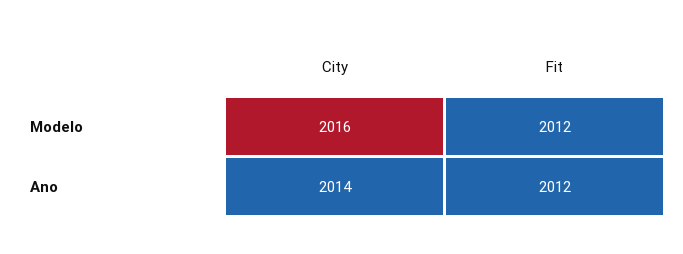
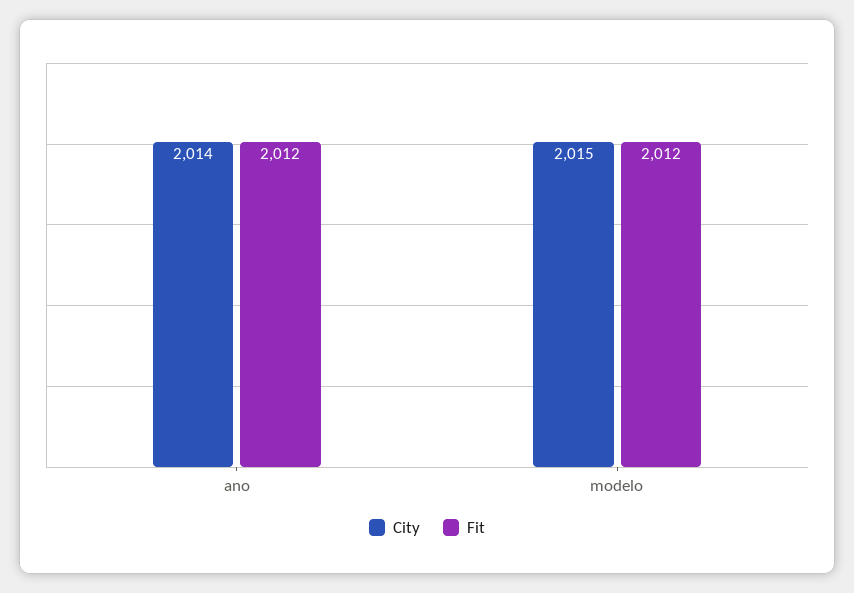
City, Modelo: 2016 -> 2015

